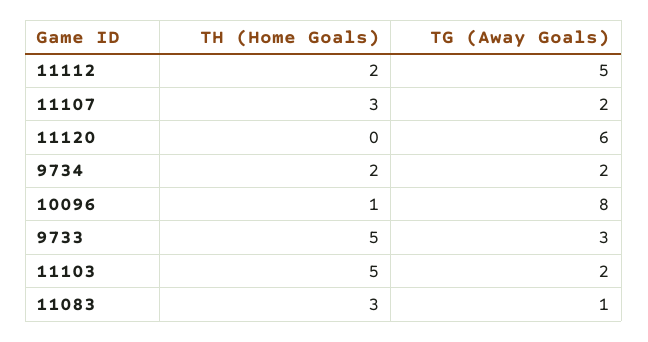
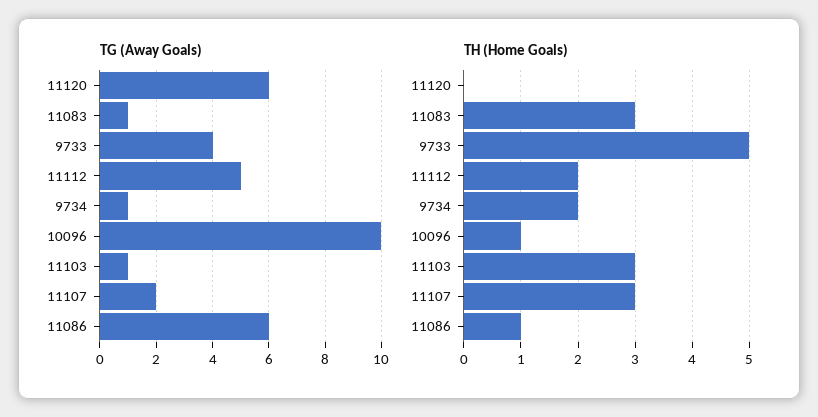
TG (Away Goals), 9734: 2 -> 1
TG (Away Goals), 10096: 8 -> 10
TG (Away Goals), 9733: 3 -> 4
TH (Home Goals), 11103: 5 -> 3
TG (Away Goals), 11103: 2 -> 1
TG (Away Goals), 11086: none -> 6
TH (Home Goals), 11086: none -> 1

